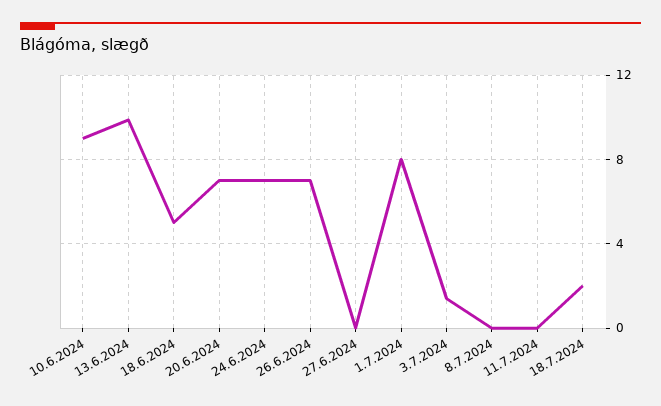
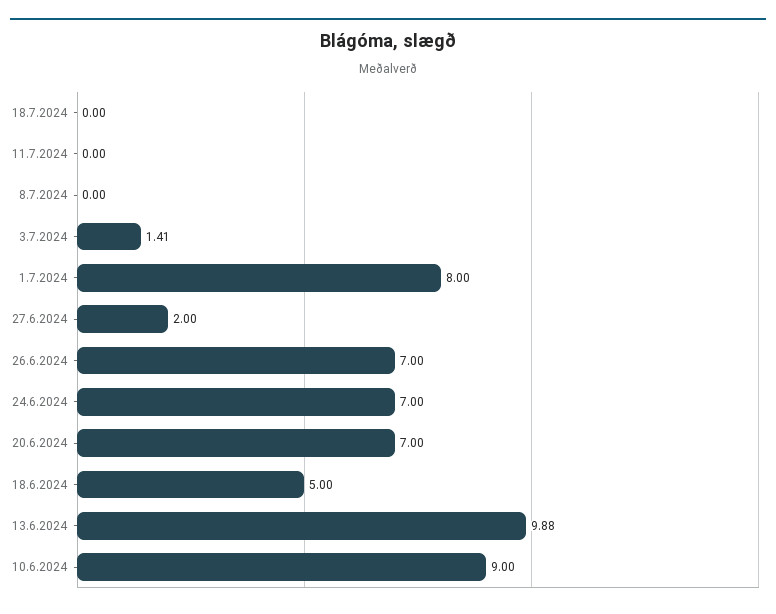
27.6.2024: 0 -> 2
18.7.2024: 2 -> 0

